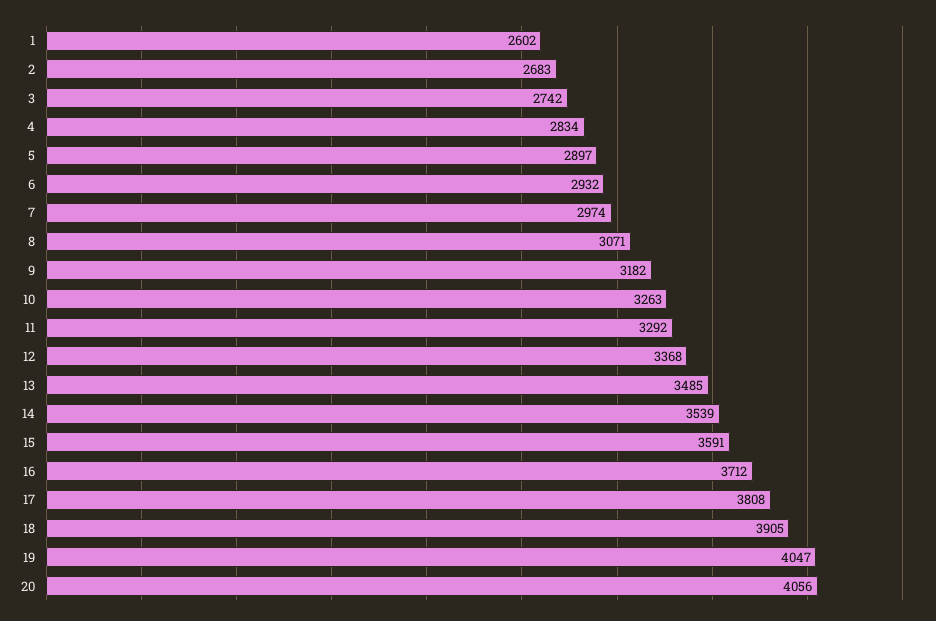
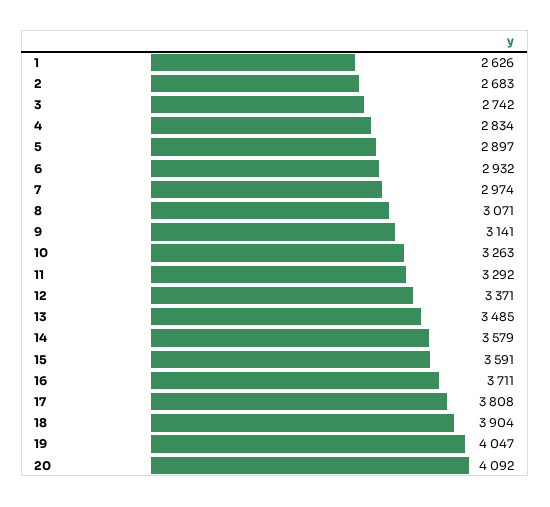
1: 2602 -> 2626
9: 3182 -> 3141
12: 3368 -> 3371
14: 3539 -> 3579
16: 3712 -> 3711
18: 3905 -> 3904
20: 4056 -> 4092

